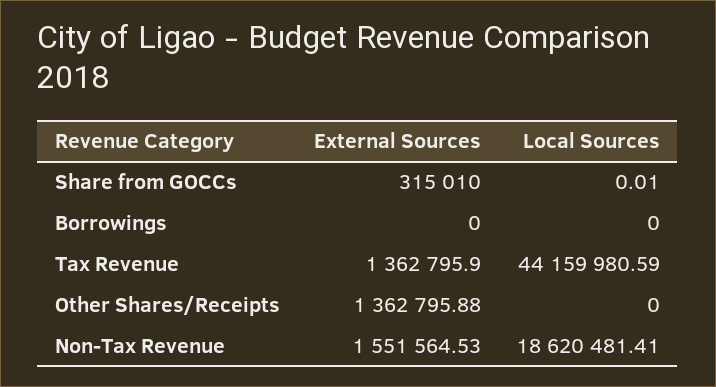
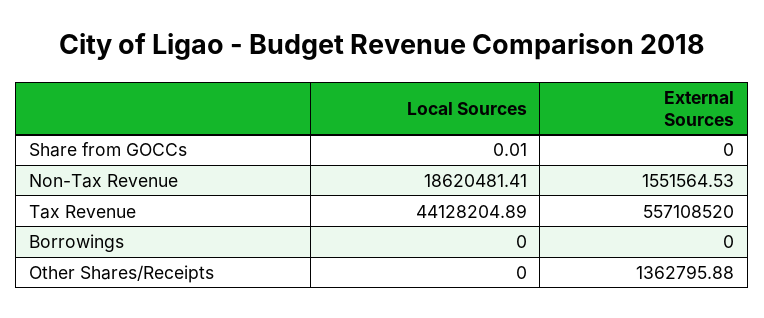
External Sources, Share from GOCCs: 315010 -> 0
External Sources, Tax Revenue: 1362795.9 -> 557108520
Local Sources, Tax Revenue: 44159980.59 -> 44128204.89

